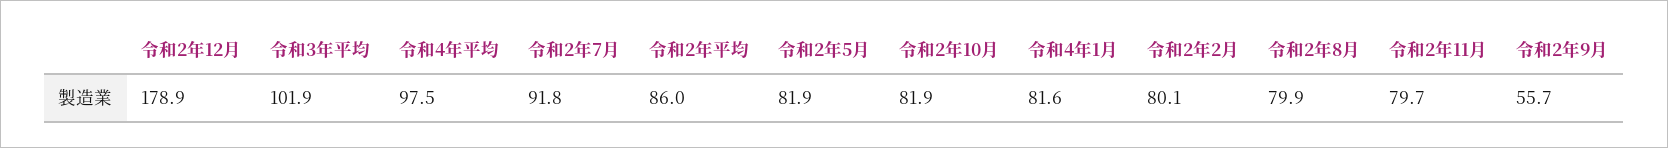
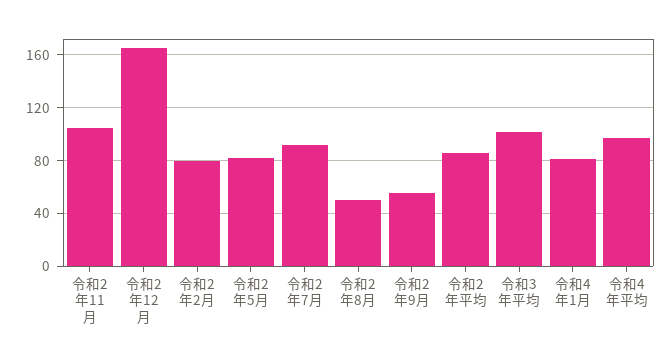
令和2年12月: 178.9 -> 165
令和2年10月: 81.9 -> none
令和2年8月: 79.9 -> 50
令和2年11月: 79.7 -> 105

